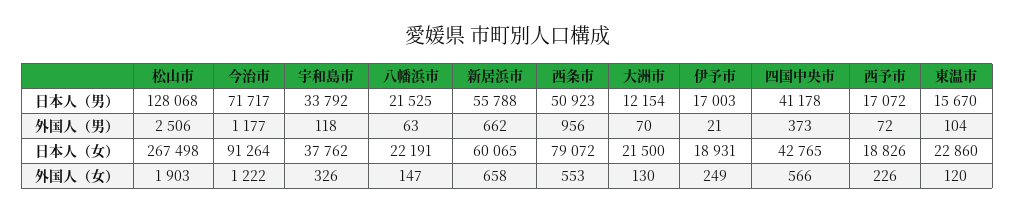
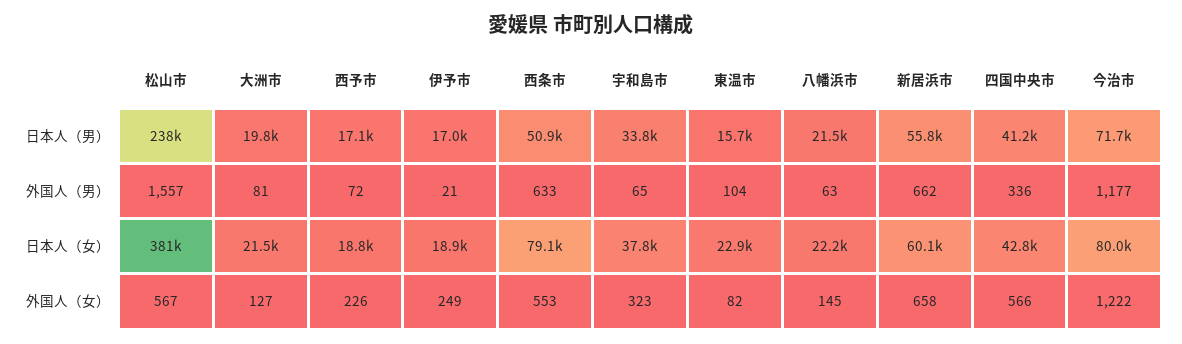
松山市, 日本人（男）: 128068 -> 238000
大洲市, 日本人（男）: 12154 -> 19800
松山市, 外国人（男）: 2506 -> 1557
宇和島市, 外国人（男）: 118 -> 65
西条市, 外国人（男）: 956 -> 633
大洲市, 外国人（男）: 70 -> 81
四国中央市, 外国人（男）: 373 -> 336
松山市, 日本人（女）: 267498 -> 381000
今治市, 日本人（女）: 91264 -> 80000
松山市, 外国人（女）: 1903 -> 567
宇和島市, 外国人（女）: 326 -> 323
八幡浜市, 外国人（女）: 147 -> 145
大洲市, 外国人（女）: 130 -> 127
東温市, 外国人（女）: 120 -> 82

